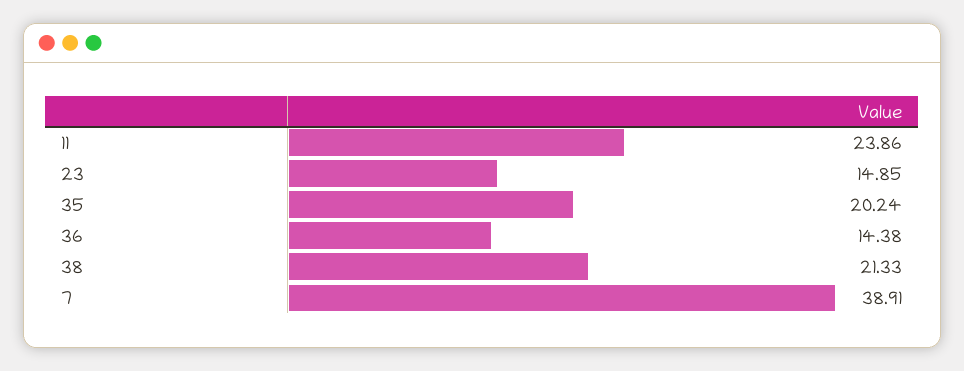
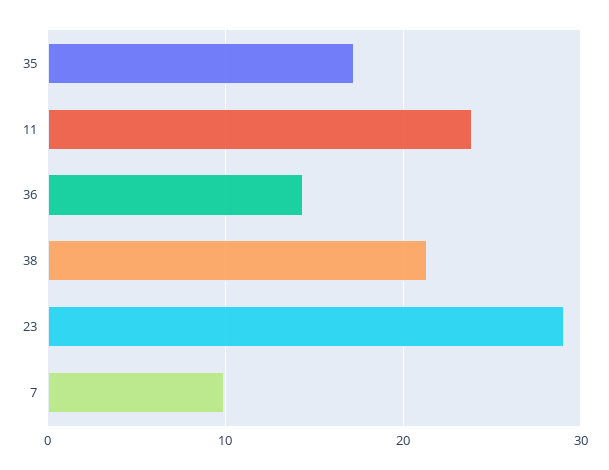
23: 14.85 -> 29
35: 20.24 -> 17
7: 38.91 -> 10

